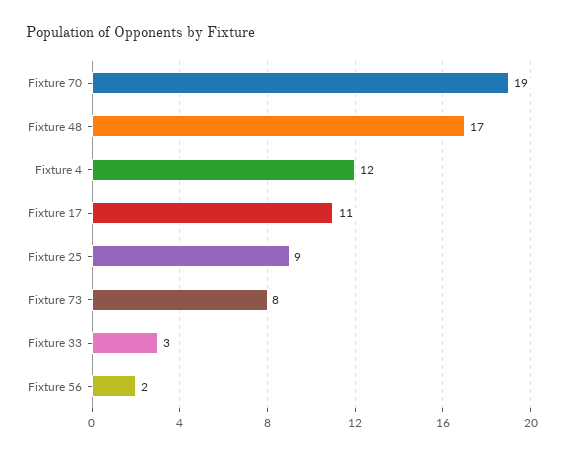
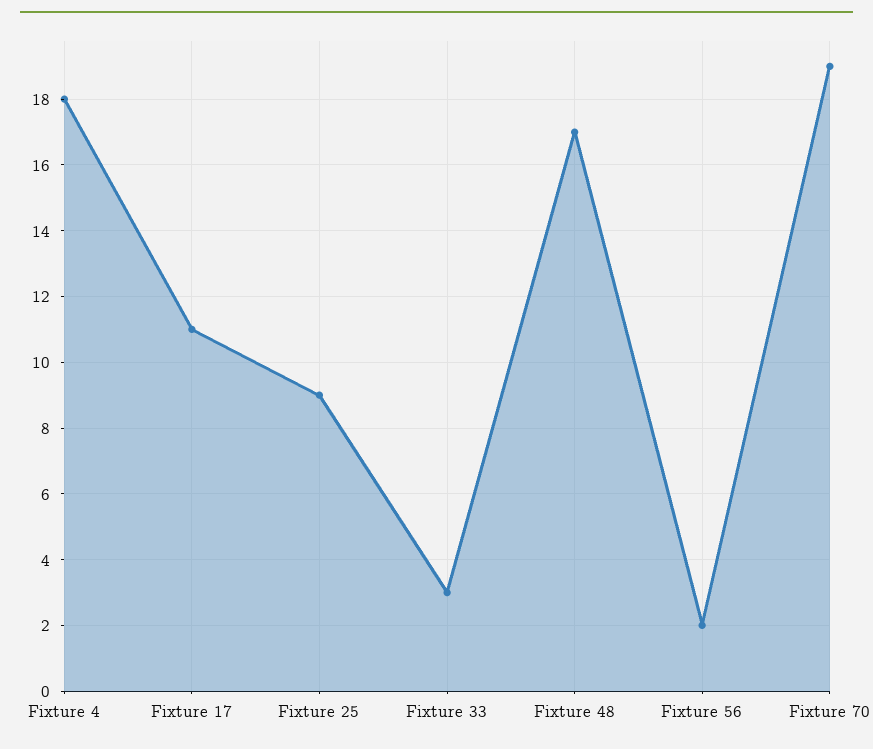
Fixture 4: 12 -> 18
Fixture 73: 8 -> none

